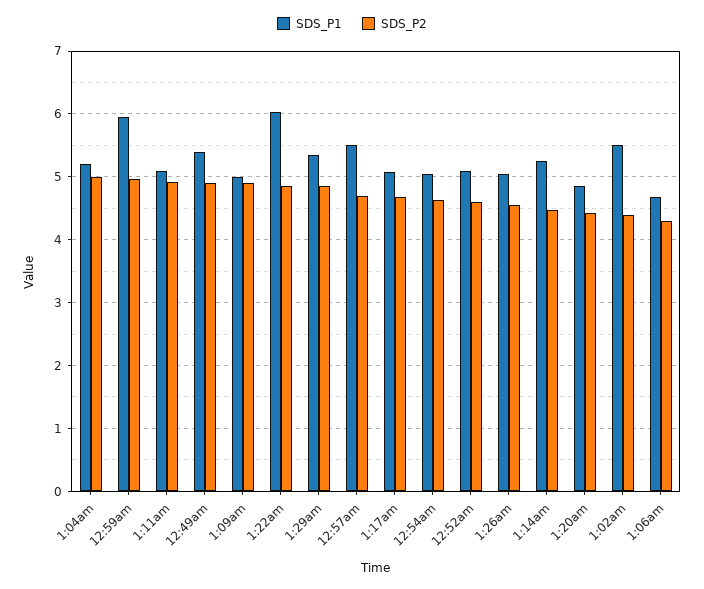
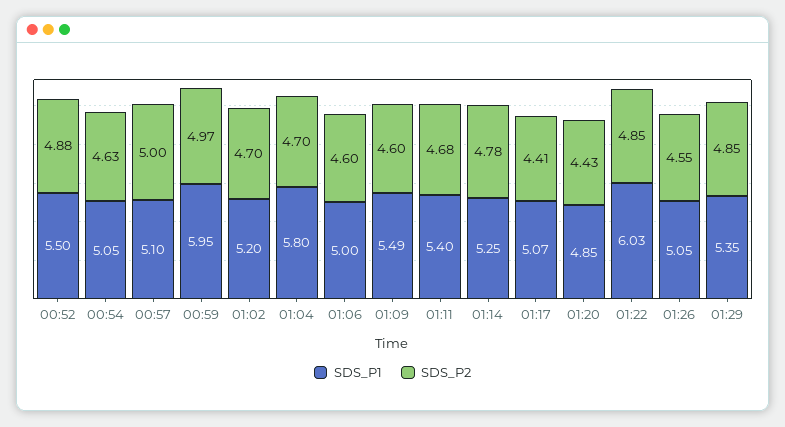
SDS_P1, 1:04am: 5.2 -> 5.8
SDS_P2, 1:04am: 5 -> 4.7
SDS_P1, 1:11am: 5.1 -> 5.4
SDS_P2, 1:11am: 4.9 -> 4.68
SDS_P1, 12:49am: 5.4 -> none
SDS_P2, 12:49am: 4.9 -> none
SDS_P1, 1:09am: 5 -> 5.49
SDS_P2, 1:09am: 4.9 -> 4.6
SDS_P1, 12:57am: 5.5 -> 5.1
SDS_P2, 12:57am: 4.7 -> 5
SDS_P2, 1:17am: 4.7 -> 4.41
SDS_P1, 12:52am: 5.1 -> 5.5
SDS_P2, 12:52am: 4.6 -> 4.88
SDS_P2, 1:14am: 4.5 -> 4.78
SDS_P1, 1:02am: 5.5 -> 5.2
SDS_P2, 1:02am: 4.4 -> 4.7
SDS_P1, 1:06am: 4.7 -> 5
SDS_P2, 1:06am: 4.3 -> 4.6

